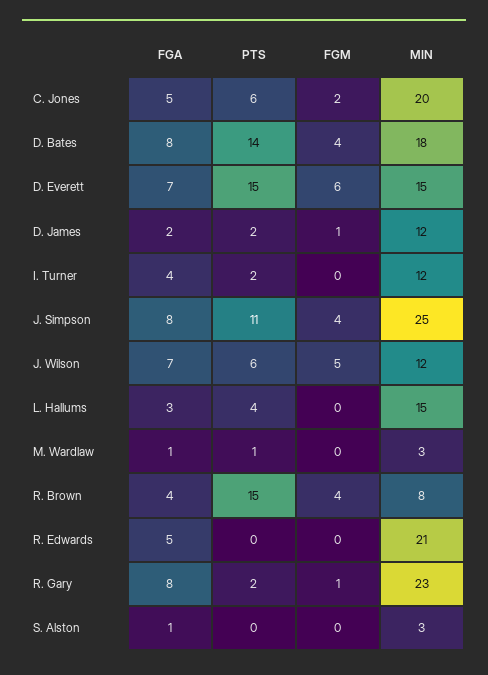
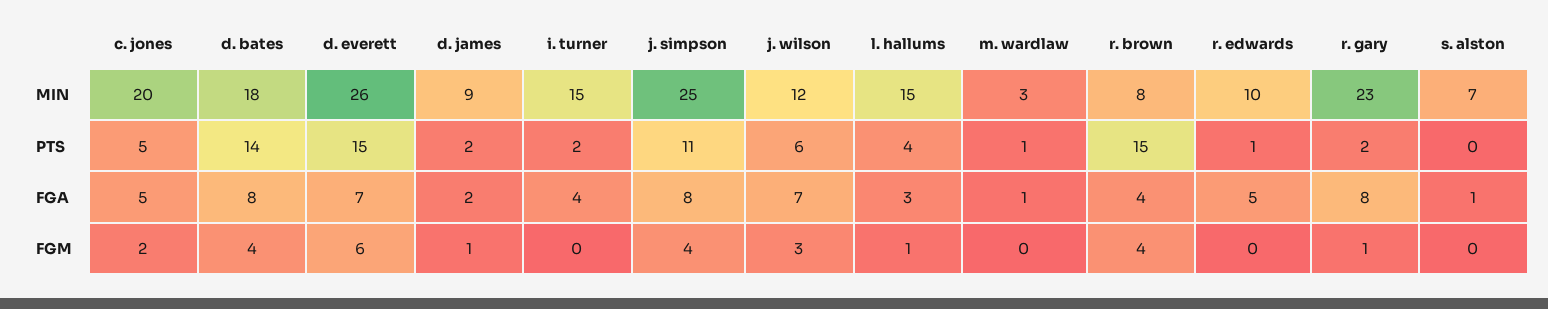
PTS, C. Jones: 6 -> 5
MIN, D. Everett: 15 -> 26
MIN, D. James: 12 -> 9
MIN, I. Turner: 12 -> 15
FGM, J. Wilson: 5 -> 3
FGM, L. Hallums: 0 -> 1
PTS, R. Edwards: 0 -> 1
MIN, R. Edwards: 21 -> 10
MIN, S. Alston: 3 -> 7

